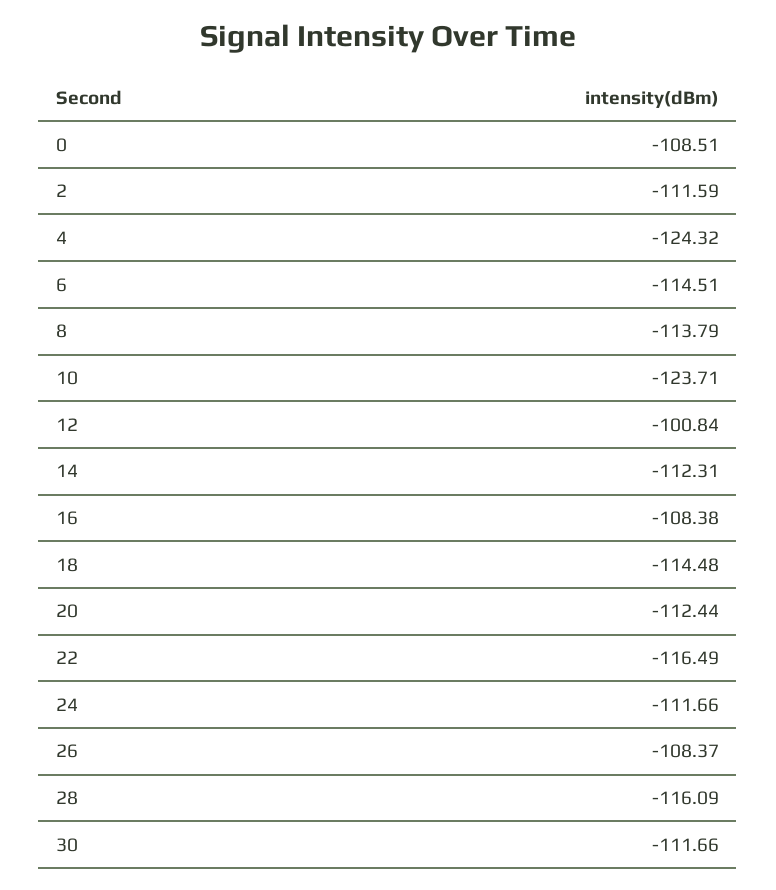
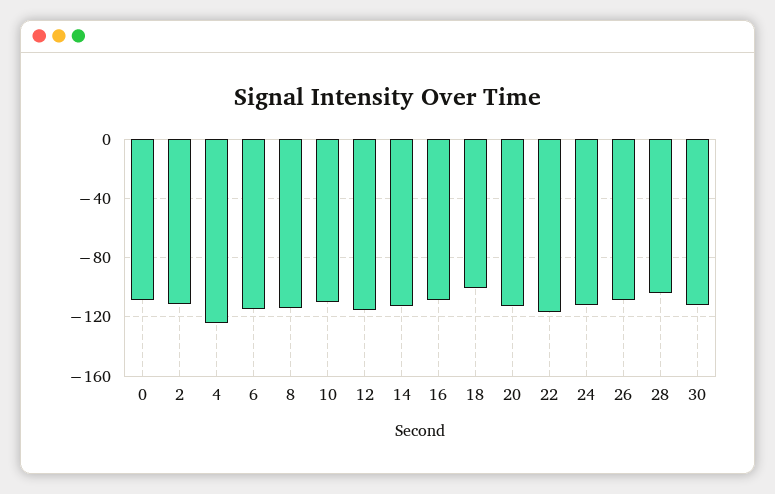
10: -123.71 -> -110
12: -100.84 -> -115
18: -114.48 -> -100
28: -116.09 -> -105

